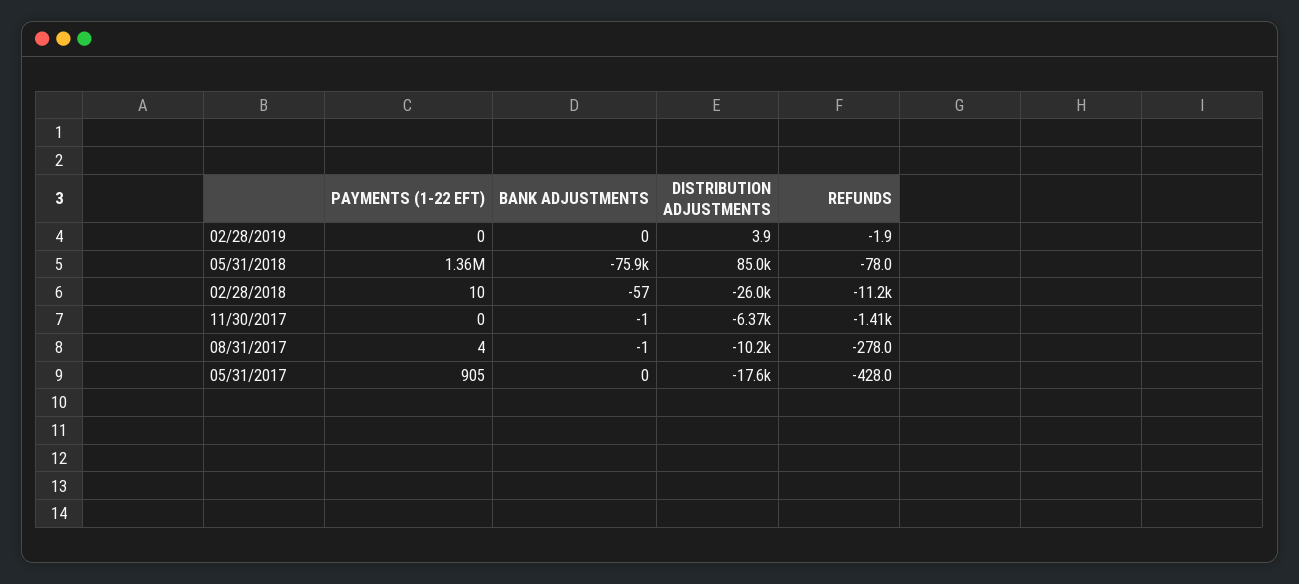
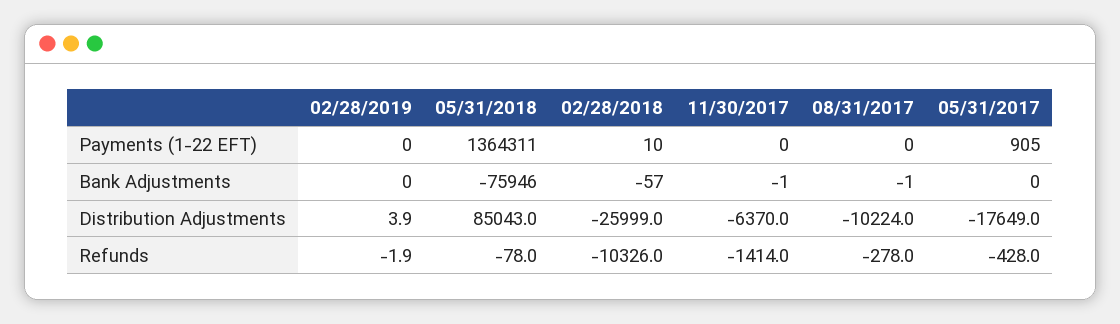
REFUNDS, 02/28/2018: -11200 -> -10326
PAYMENTS (1-22 EFT), 08/31/2017: 4 -> 0

